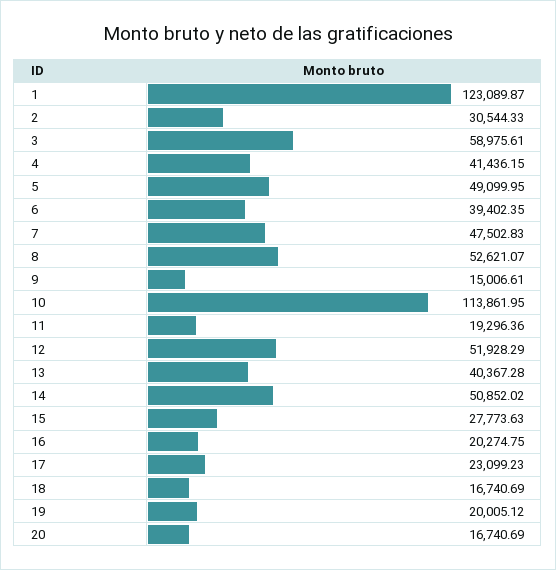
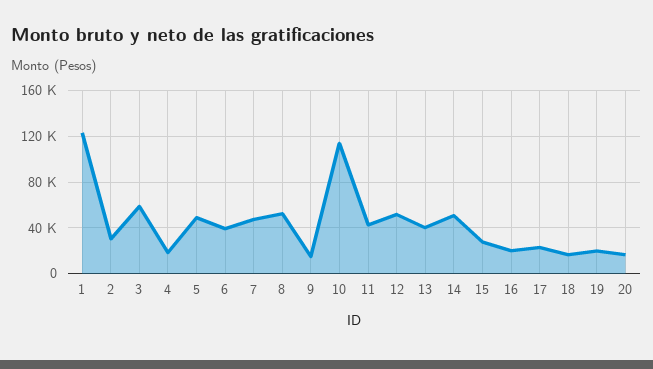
4: 41436.15 -> 20000
11: 19296.36 -> 40000

